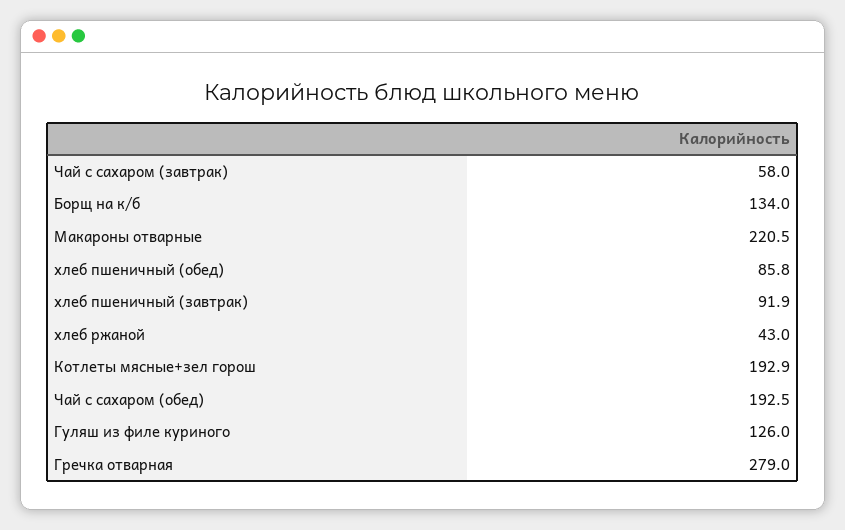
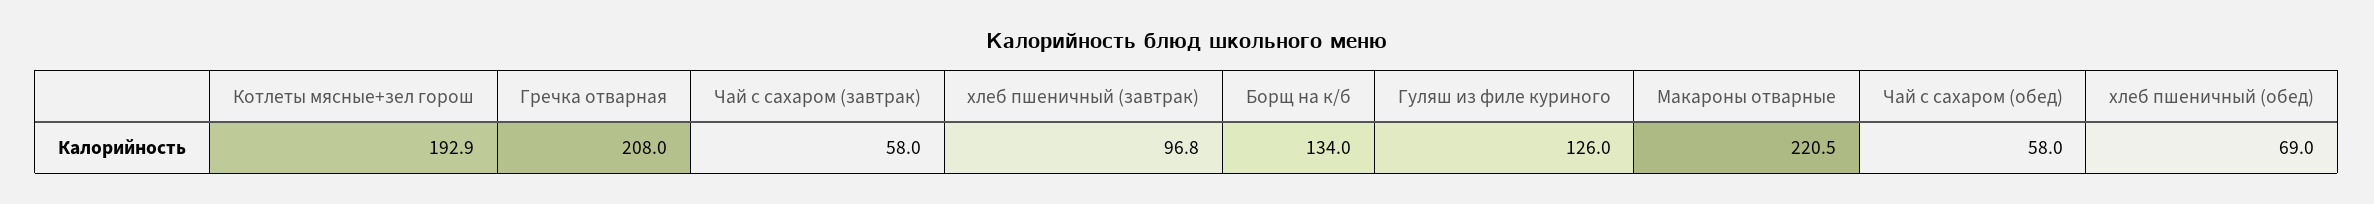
хлеб пшеничный (обед): 85.8 -> 69
хлеб пшеничный (завтрак): 91.9 -> 96.8
хлеб ржаной: 43 -> none
Чай с сахаром (обед): 192.5 -> 58
Гречка отварная: 279 -> 208

